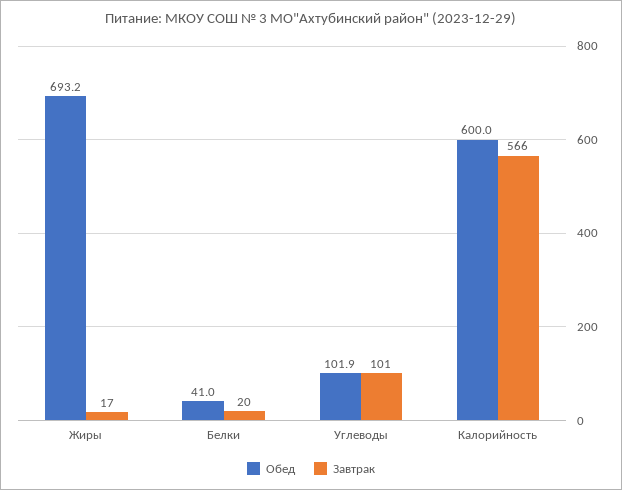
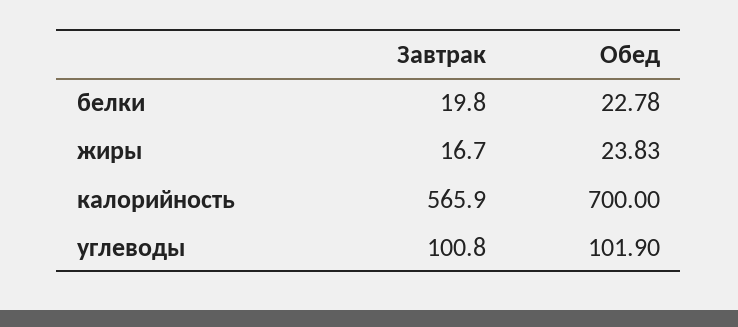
Обед, Жиры: 693.2 -> 23.83
Обед, Белки: 41 -> 22.78
Обед, Калорийность: 600 -> 700

